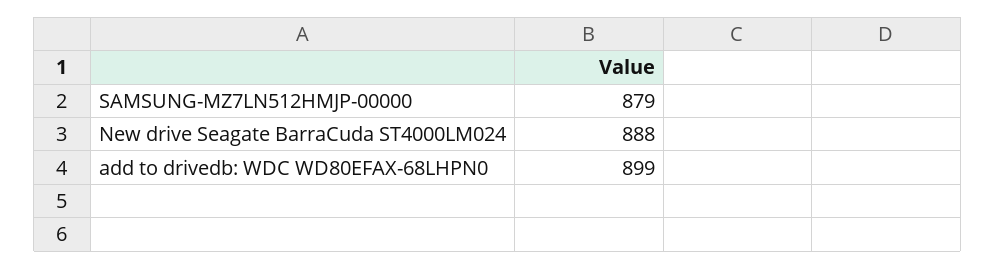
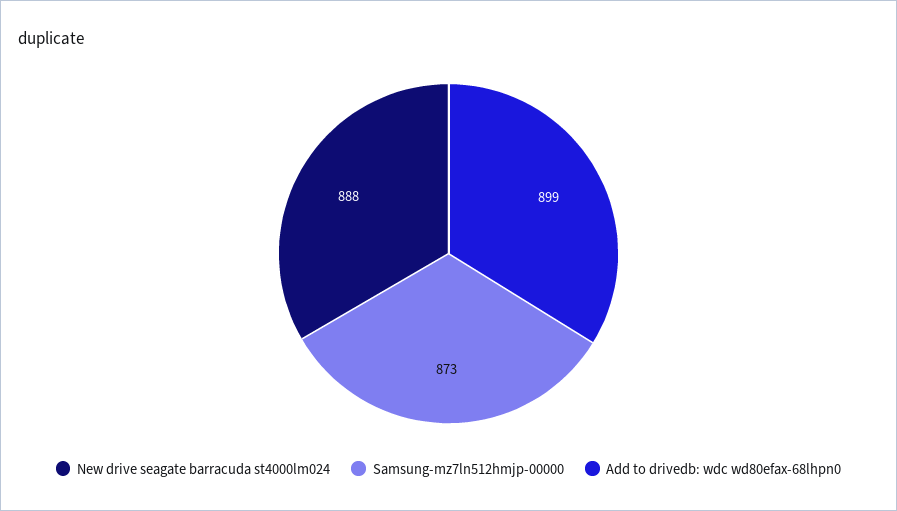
SAMSUNG-MZ7LN512HMJP-00000: 879 -> 873

